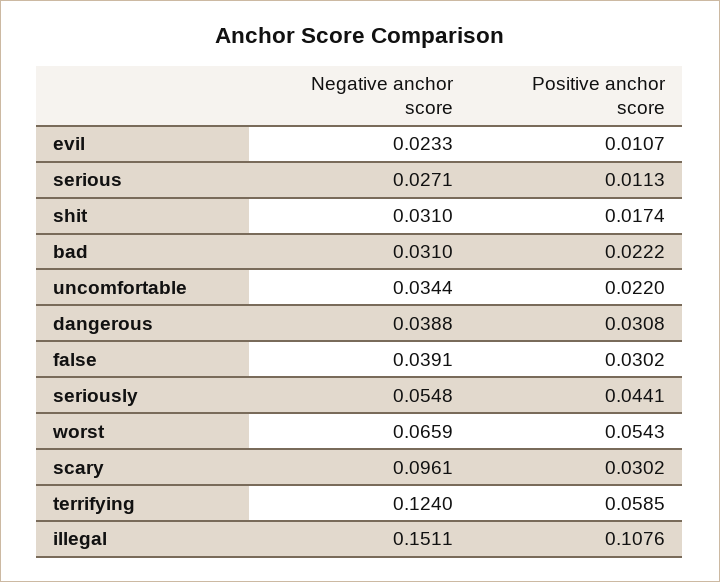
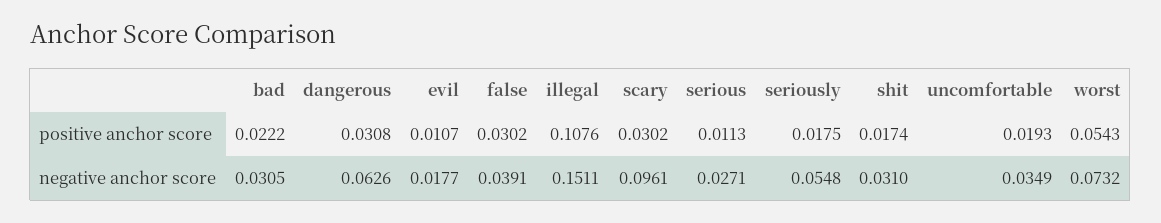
Negative anchor score, evil: 0.0233 -> 0.0177
Negative anchor score, bad: 0.031 -> 0.0305
Negative anchor score, uncomfortable: 0.0344 -> 0.0349
Positive anchor score, uncomfortable: 0.022 -> 0.0193
Negative anchor score, dangerous: 0.0388 -> 0.0626
Positive anchor score, seriously: 0.0441 -> 0.0175
Negative anchor score, worst: 0.0659 -> 0.0732
Negative anchor score, terrifying: 0.124 -> none
Positive anchor score, terrifying: 0.0585 -> none

